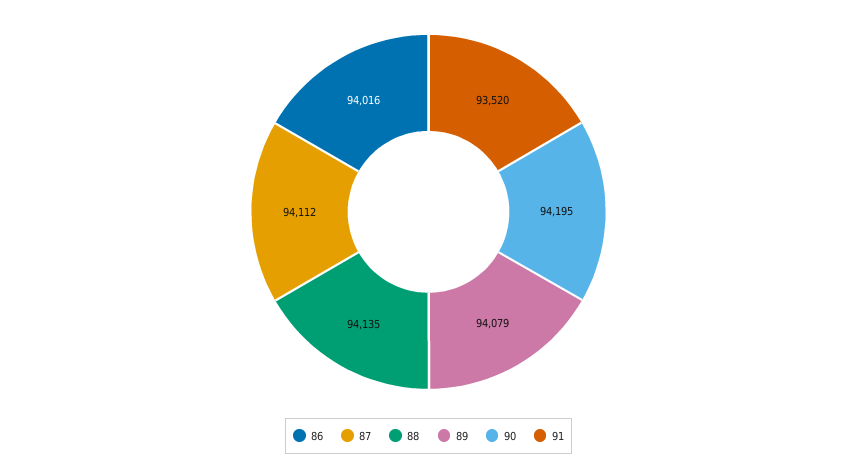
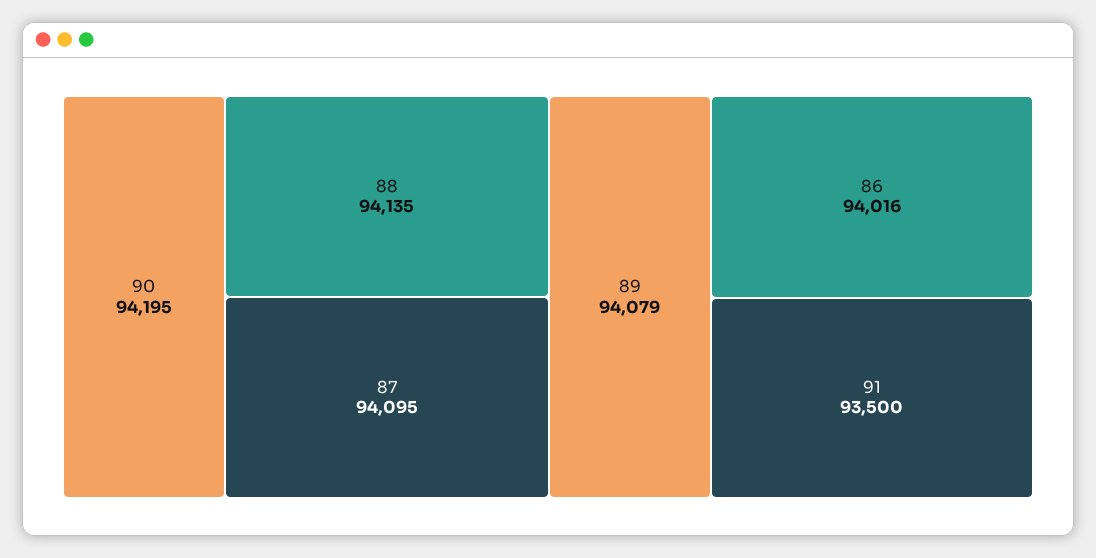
87: 94112 -> 94095
91: 93520 -> 93500

